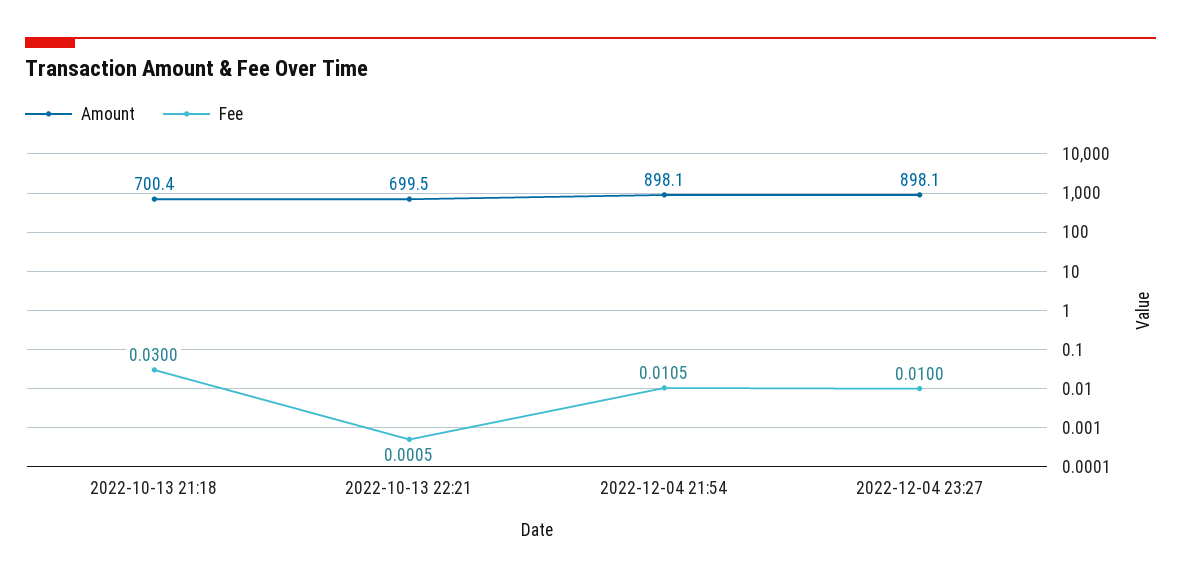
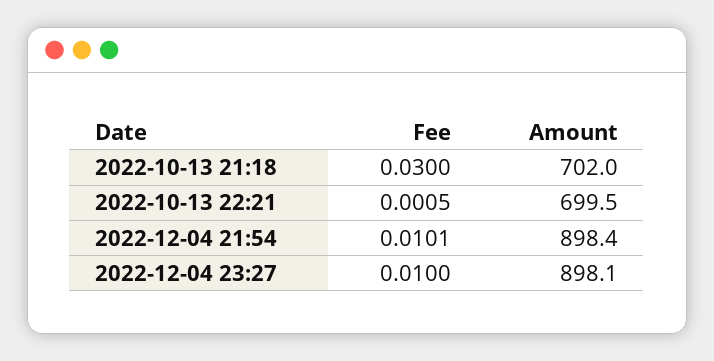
Amount, 2022-10-13 21:18: 700.4 -> 702
Amount, 2022-12-04 21:54: 898.1 -> 898.4
Fee, 2022-12-04 21:54: 0.0105 -> 0.0101

